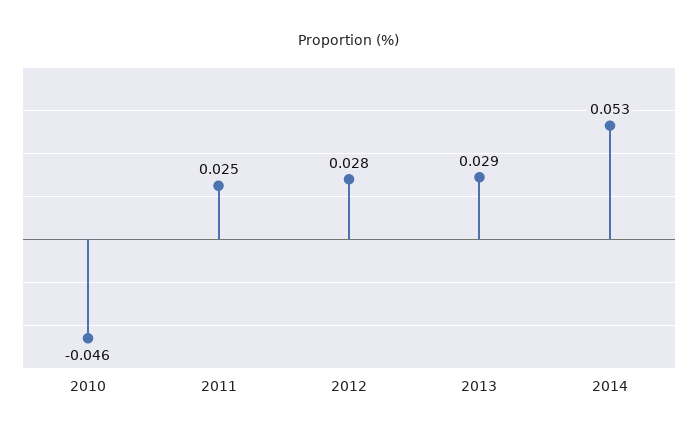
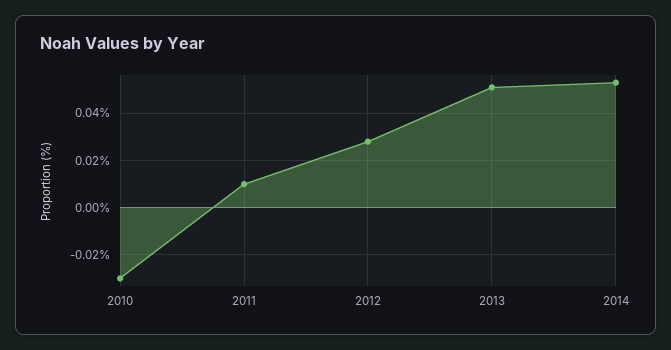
2010: -0.046 -> -0.03
2011: 0.025 -> 0.01
2013: 0.029 -> 0.05

